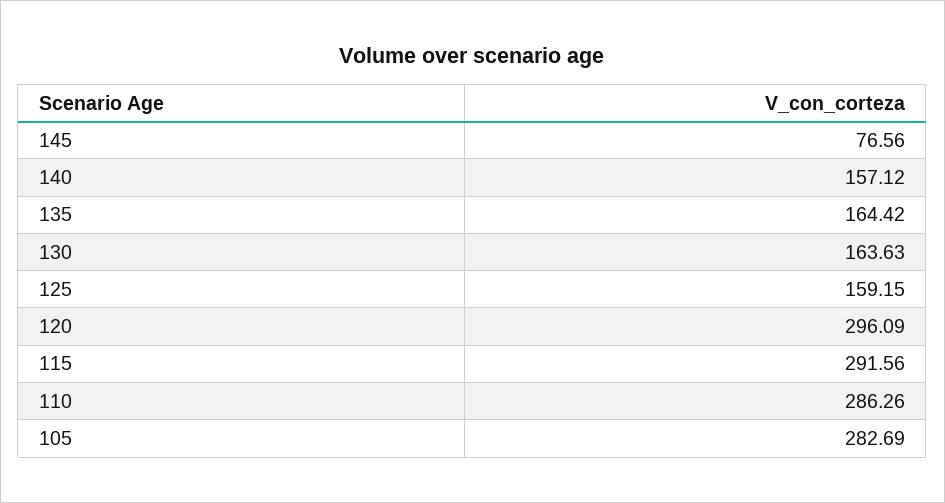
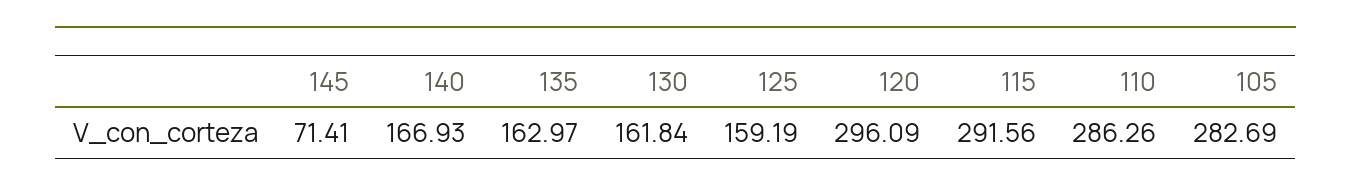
145: 76.56 -> 71.41
140: 157.12 -> 166.93
135: 164.42 -> 162.97
130: 163.63 -> 161.84
125: 159.15 -> 159.19

